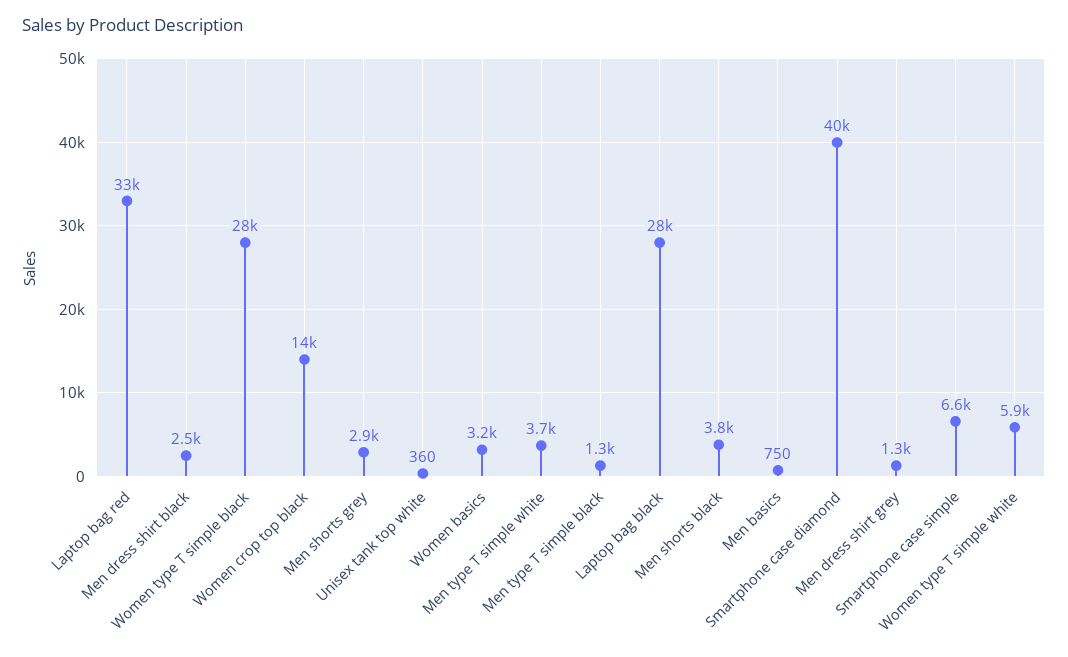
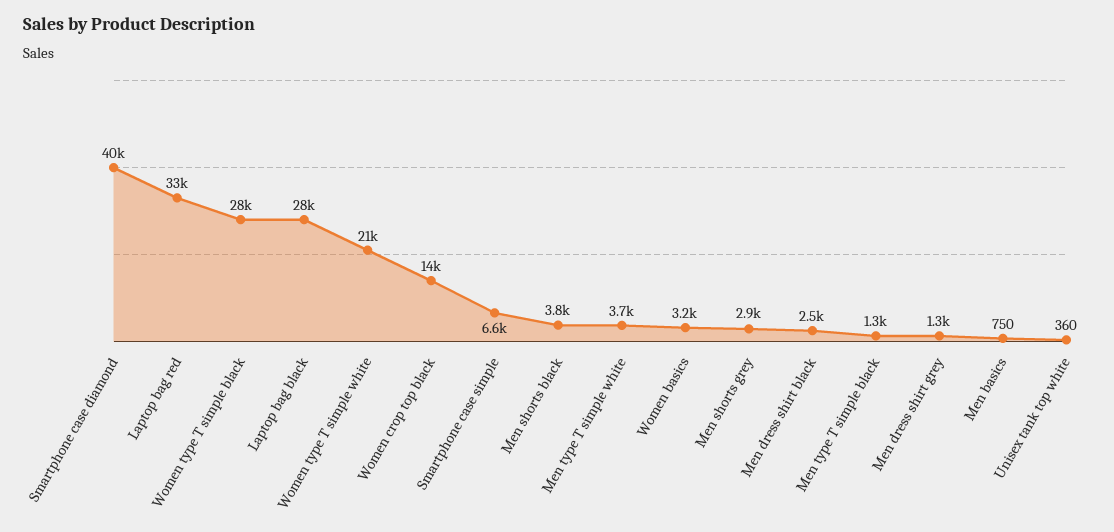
Women type T simple white: 5900 -> 21000

